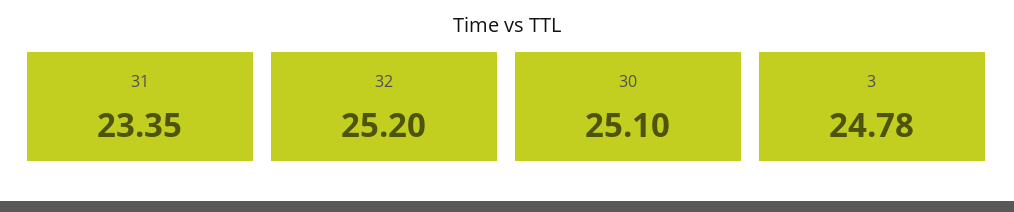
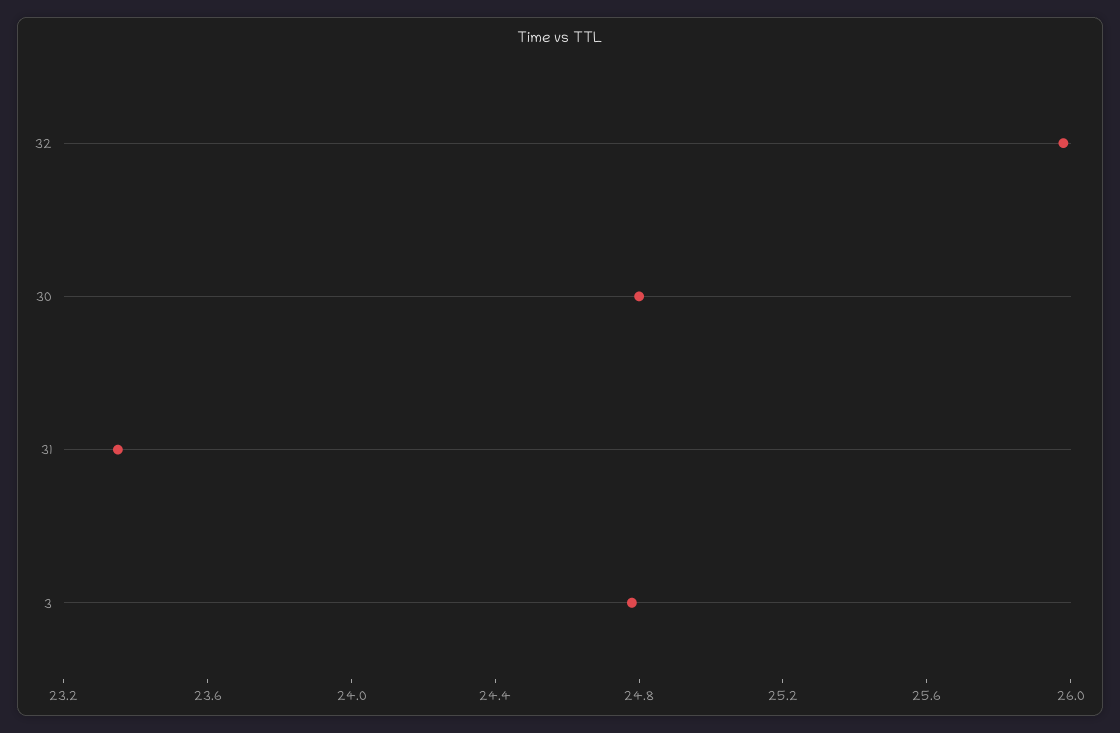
32: 25.2 -> 26
30: 25.1 -> 24.8

